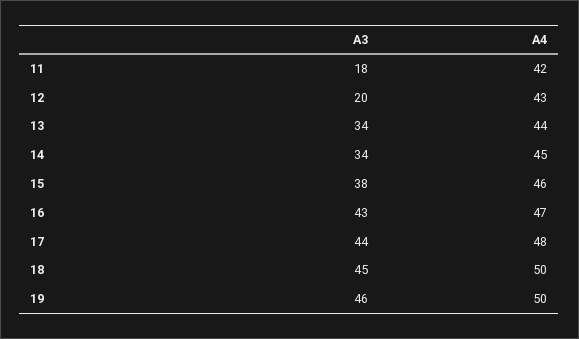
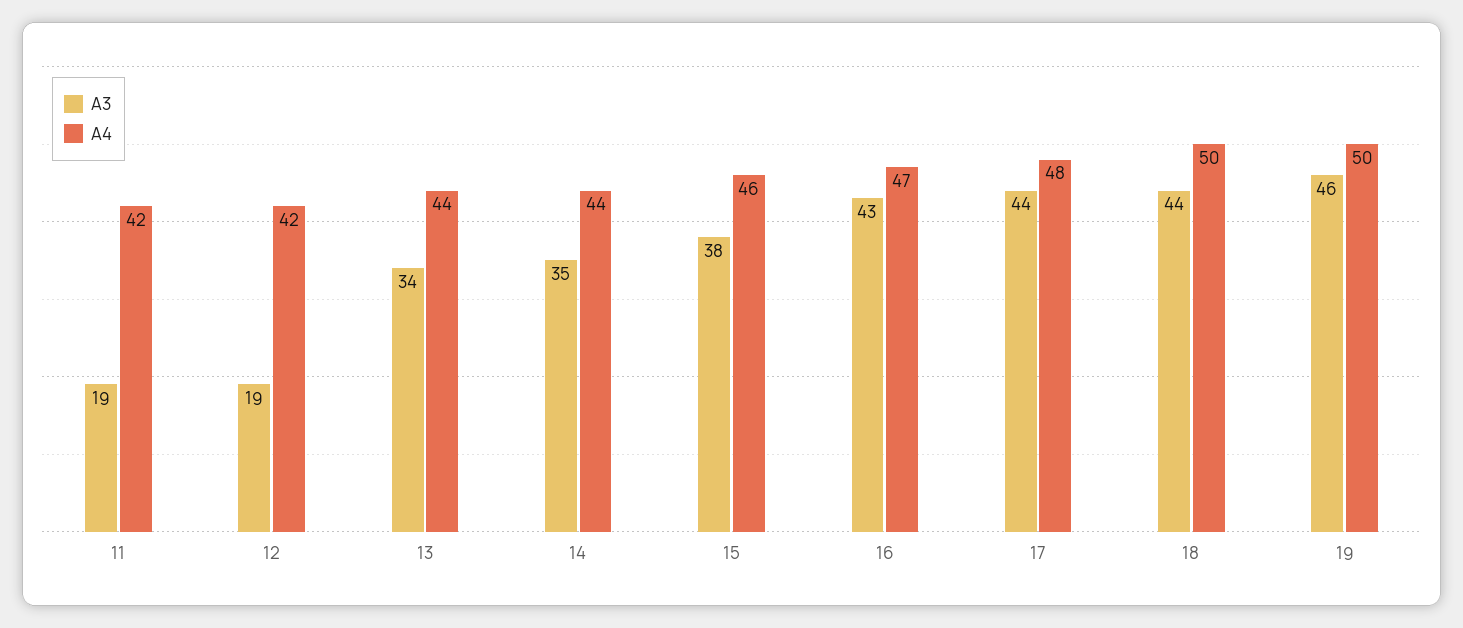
A3, 11: 18 -> 19
A3, 12: 20 -> 19
A4, 12: 43 -> 42
A3, 14: 34 -> 35
A4, 14: 45 -> 44
A3, 18: 45 -> 44

